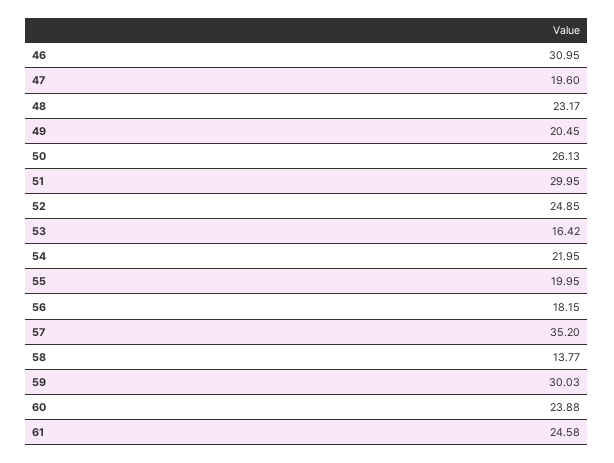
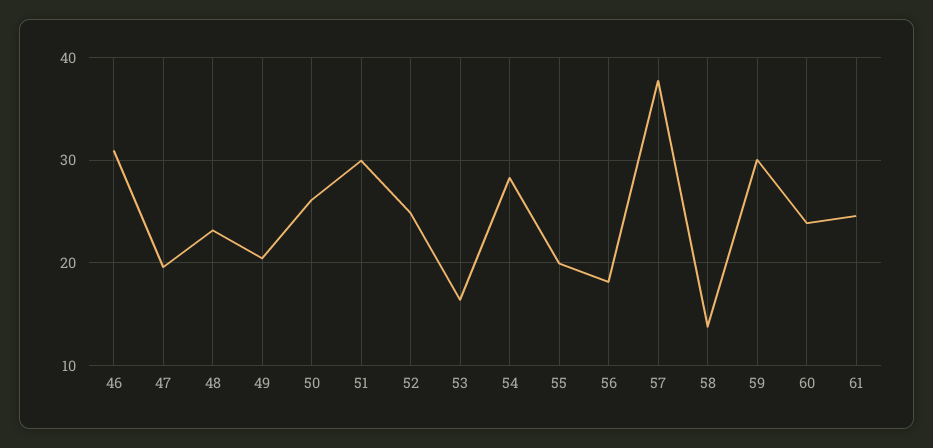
54: 21.95 -> 28
57: 35.2 -> 38

